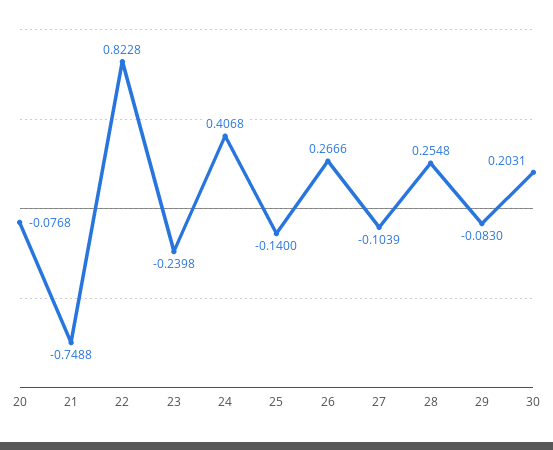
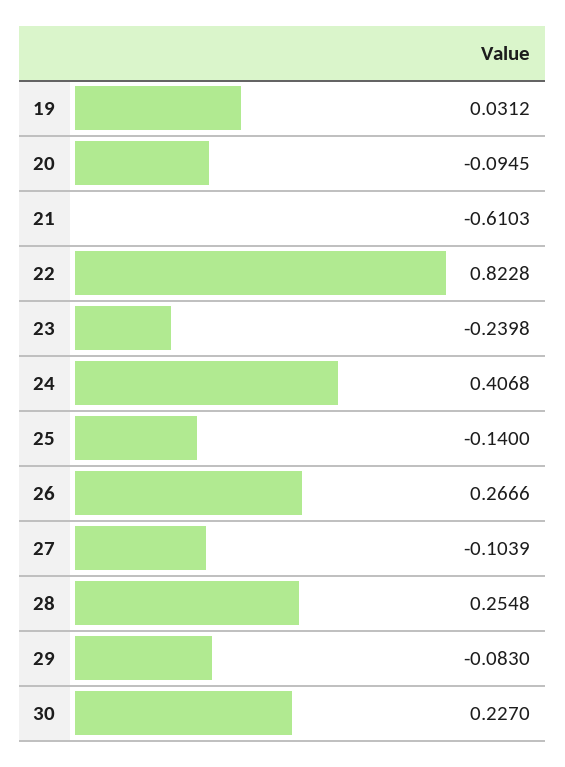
20: -0.0768 -> -0.0945
21: -0.7488 -> -0.6103
30: 0.2031 -> 0.227
19: none -> 0.0312

